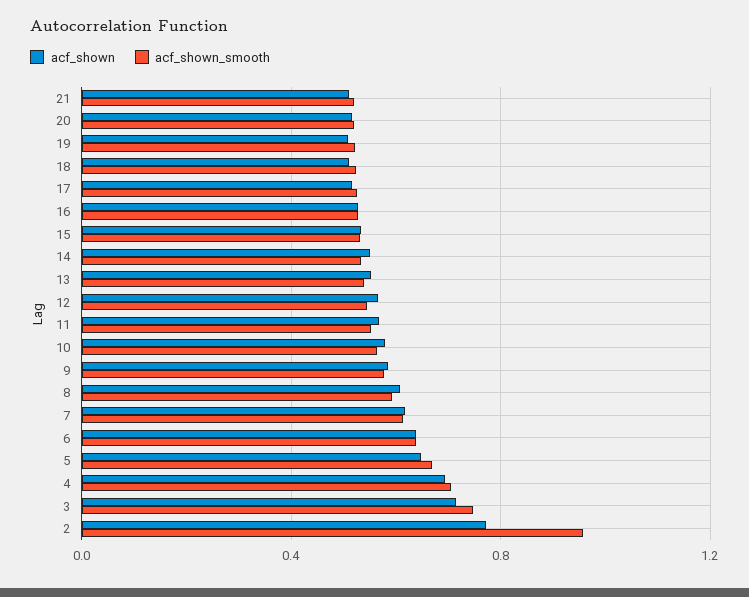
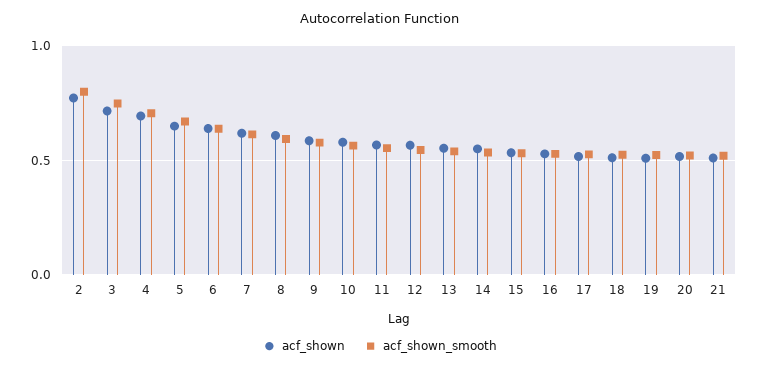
acf_shown_smooth, 2: 0.95 -> 0.8

